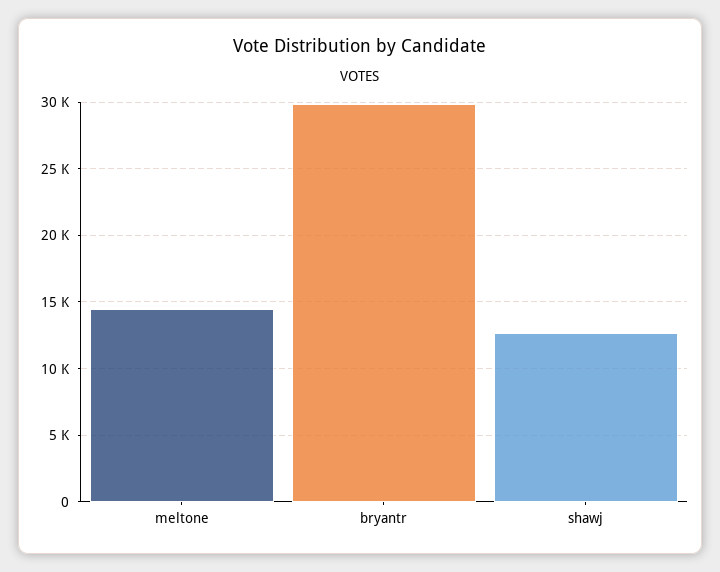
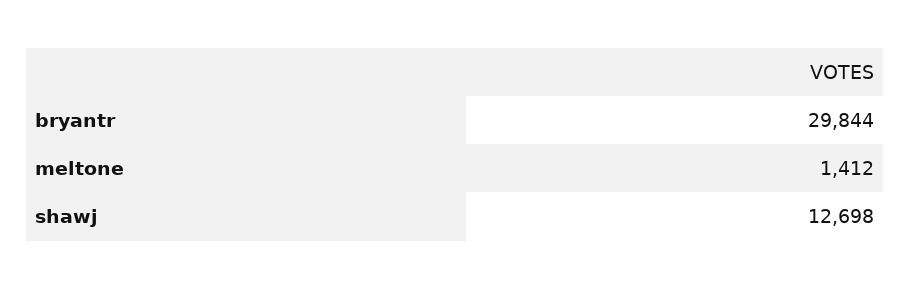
meltone: 14500 -> 1412

